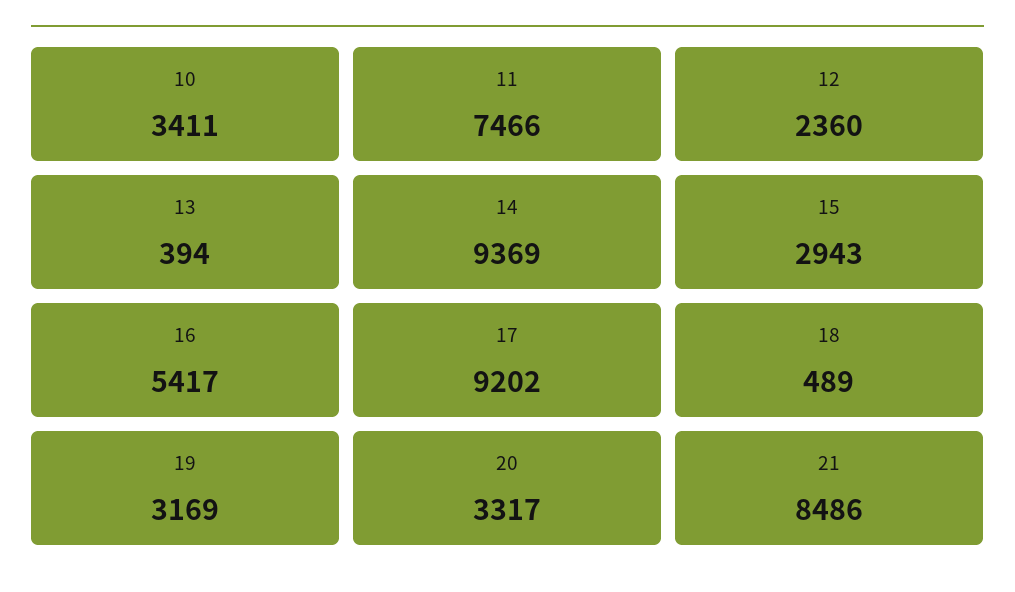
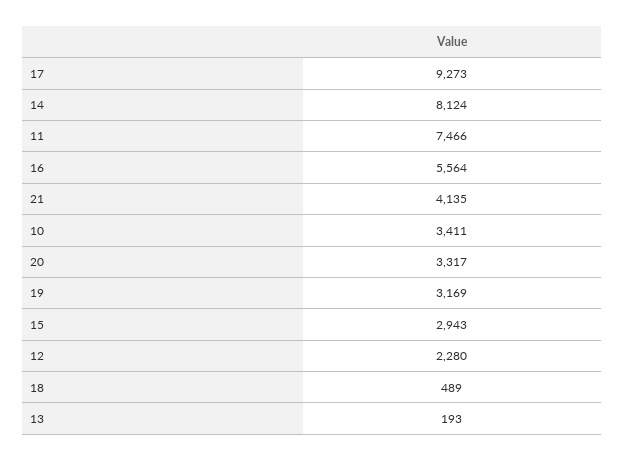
12: 2360 -> 2280
13: 394 -> 193
14: 9369 -> 8124
16: 5417 -> 5564
17: 9202 -> 9273
21: 8486 -> 4135

